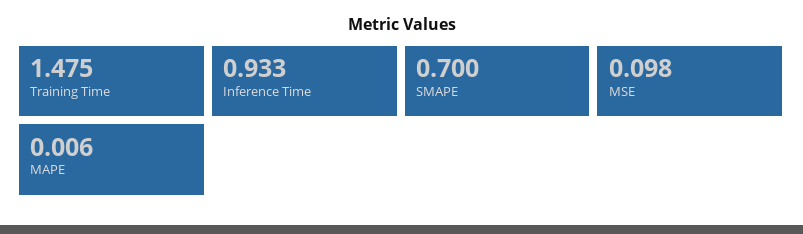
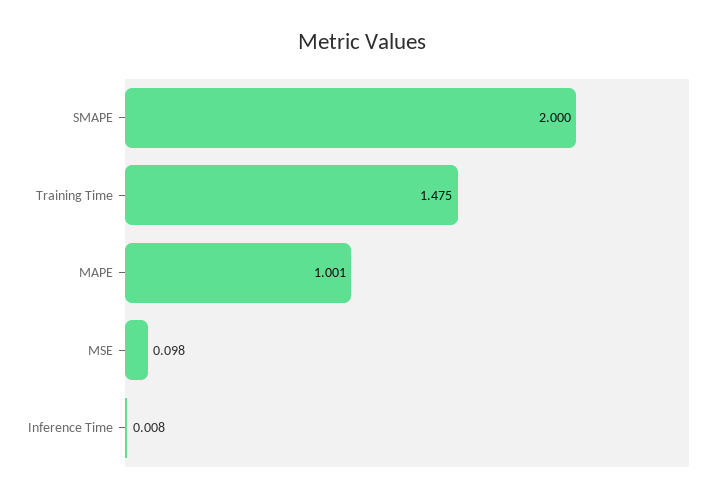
Inference Time: 0.933 -> 0.008
SMAPE: 0.7 -> 2
MAPE: 0.006 -> 1.001

